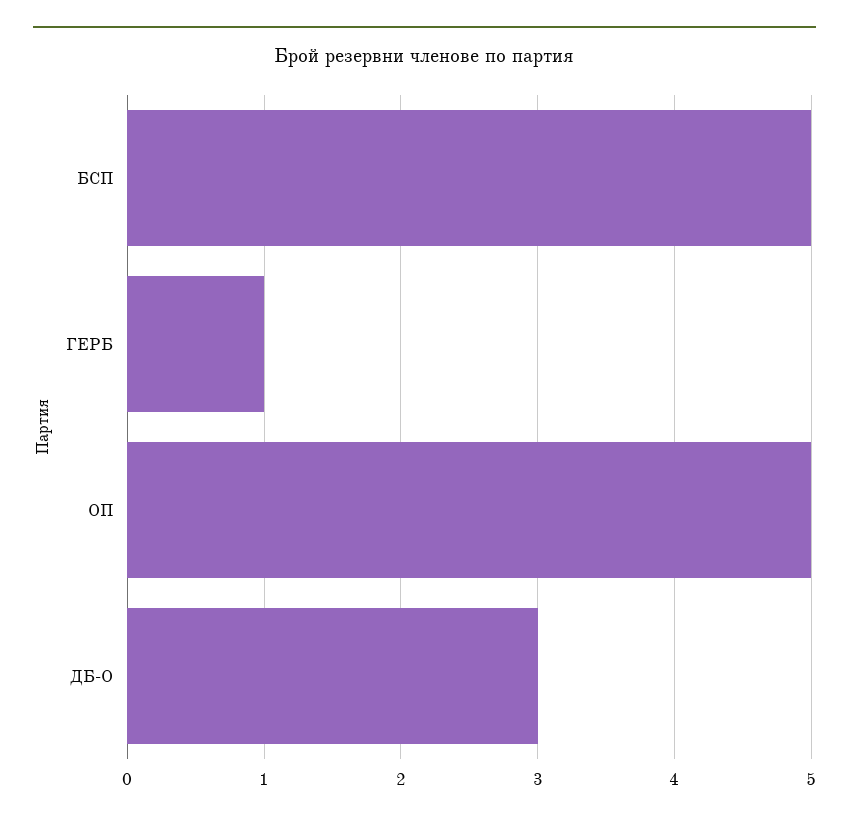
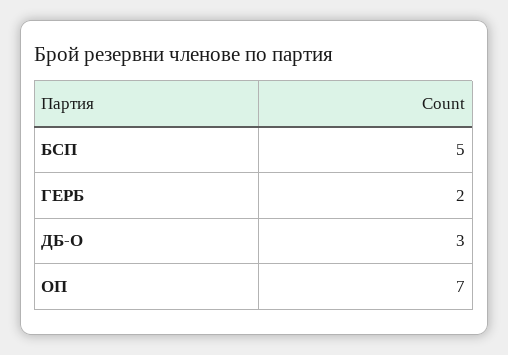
ГЕРБ: 1 -> 2
ОП: 5 -> 7

